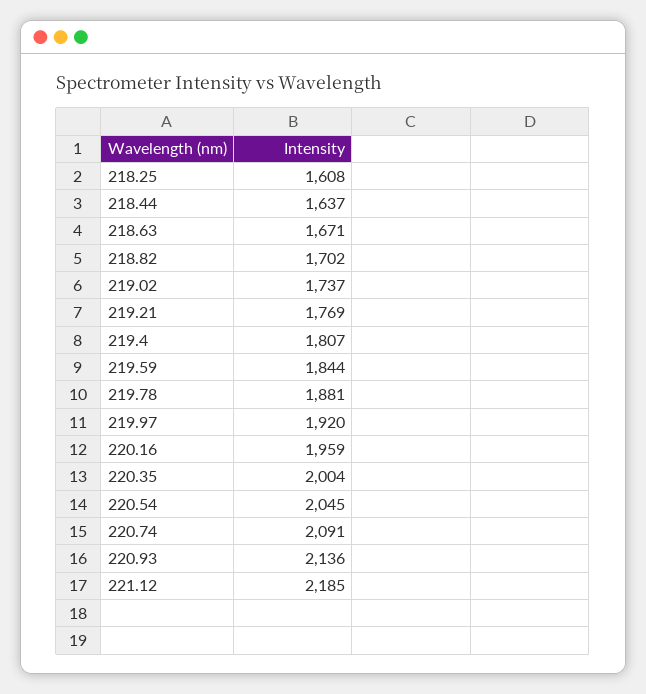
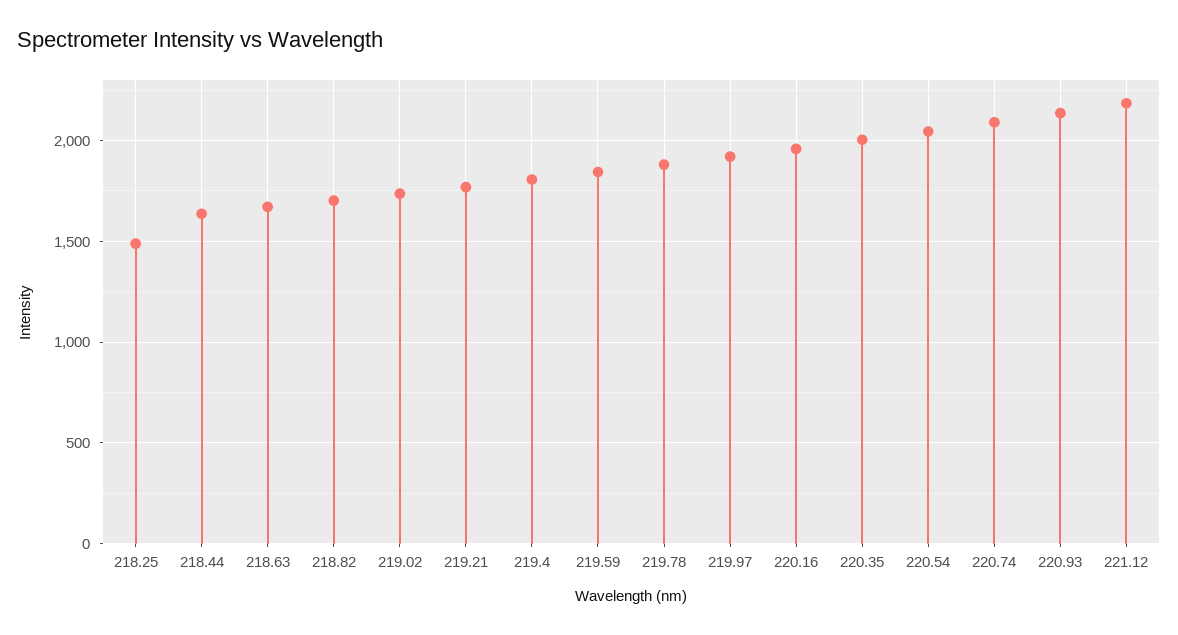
218.25: 1608 -> 1500

